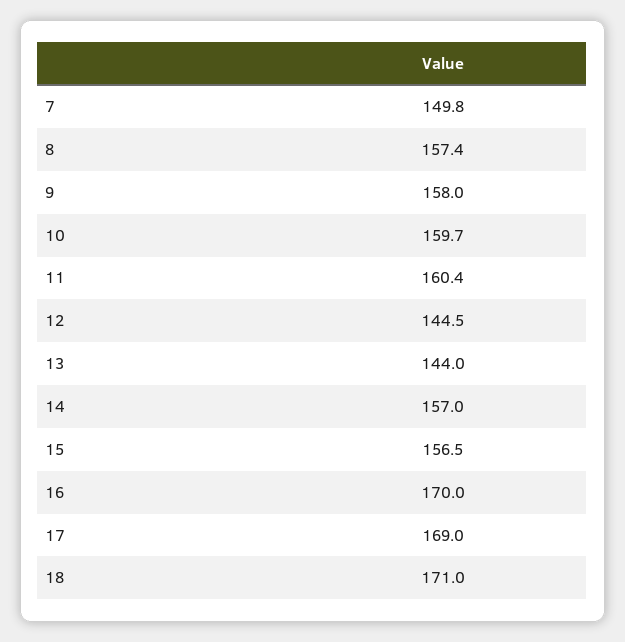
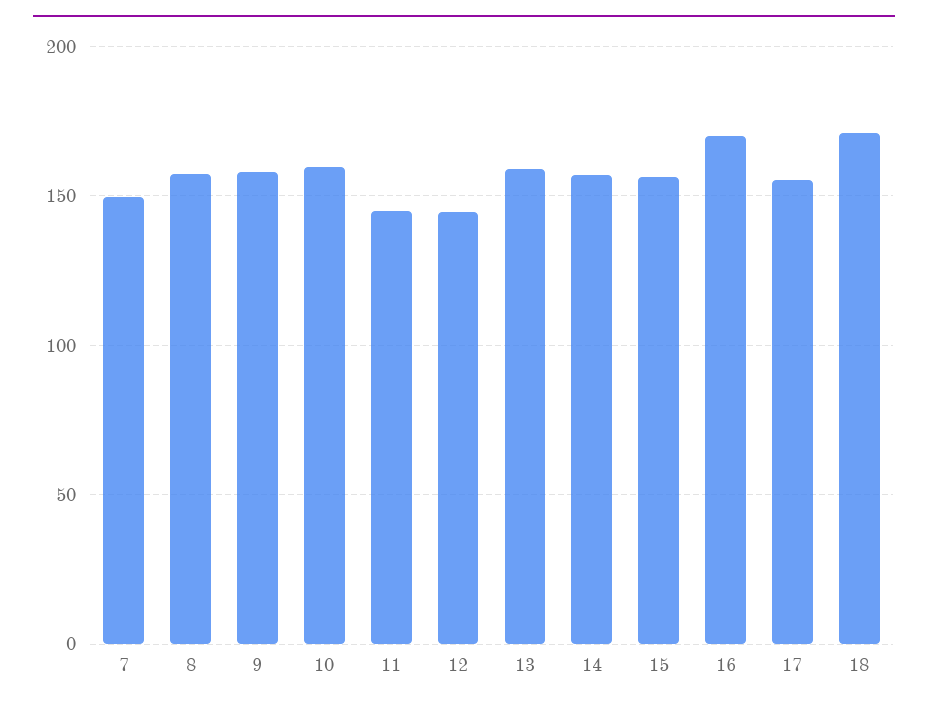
11: 160.4 -> 145
13: 144 -> 160
17: 169 -> 155

